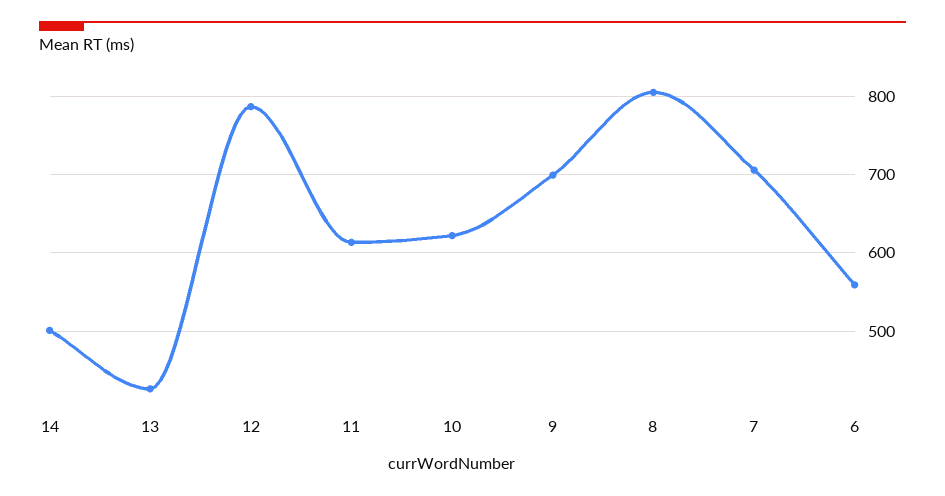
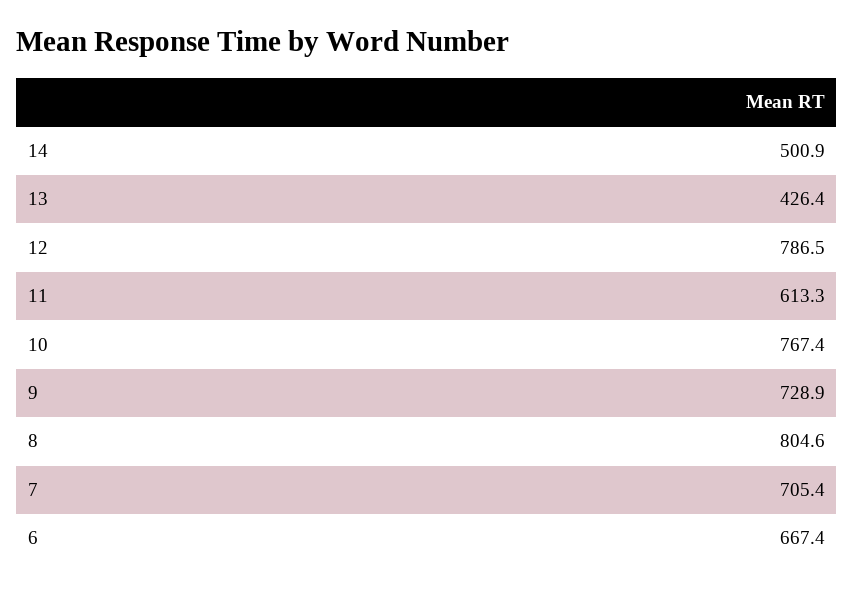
10: 620 -> 767.4
9: 700 -> 728.9
6: 560 -> 667.4

